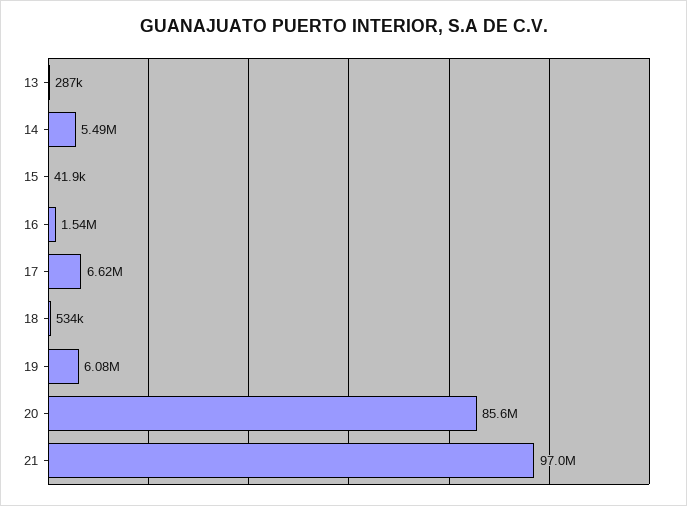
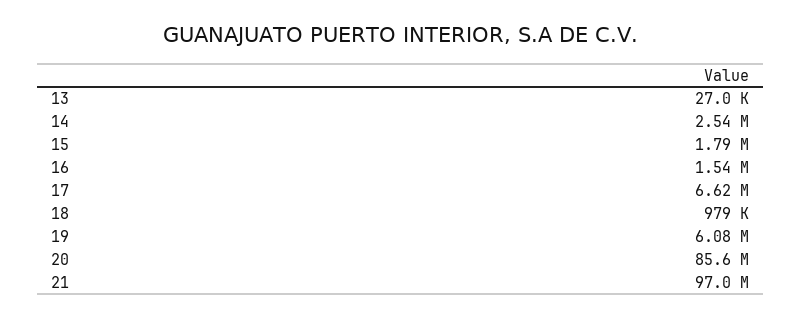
13: 287000 -> 27000
14: 5490000 -> 2540000
15: 41900 -> 1790000
18: 534000 -> 979000

